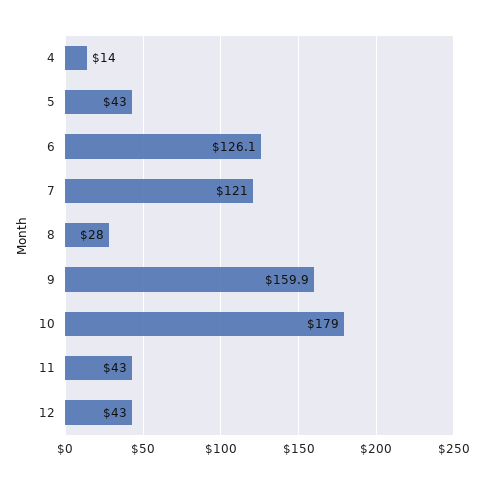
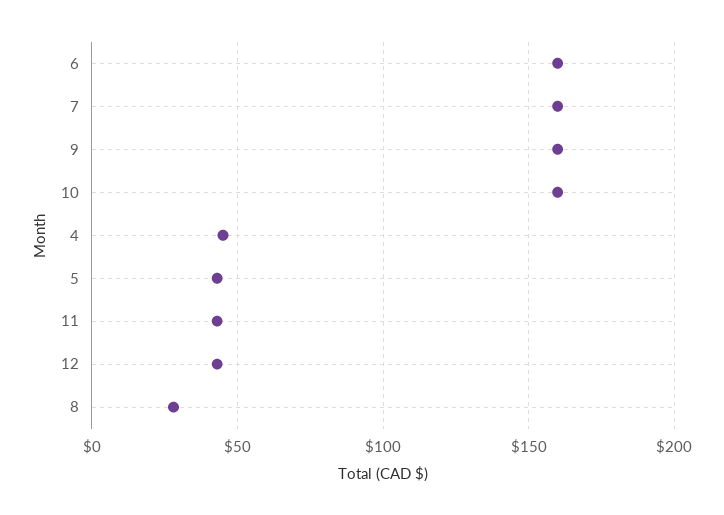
4: 14 -> 45
6: 126.1 -> 160
7: 121 -> 160
10: 179 -> 160

